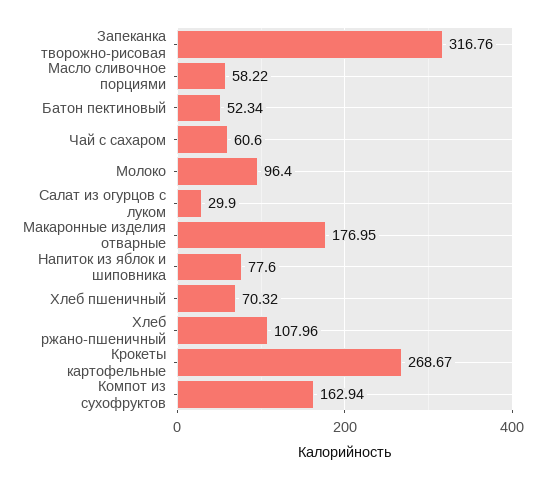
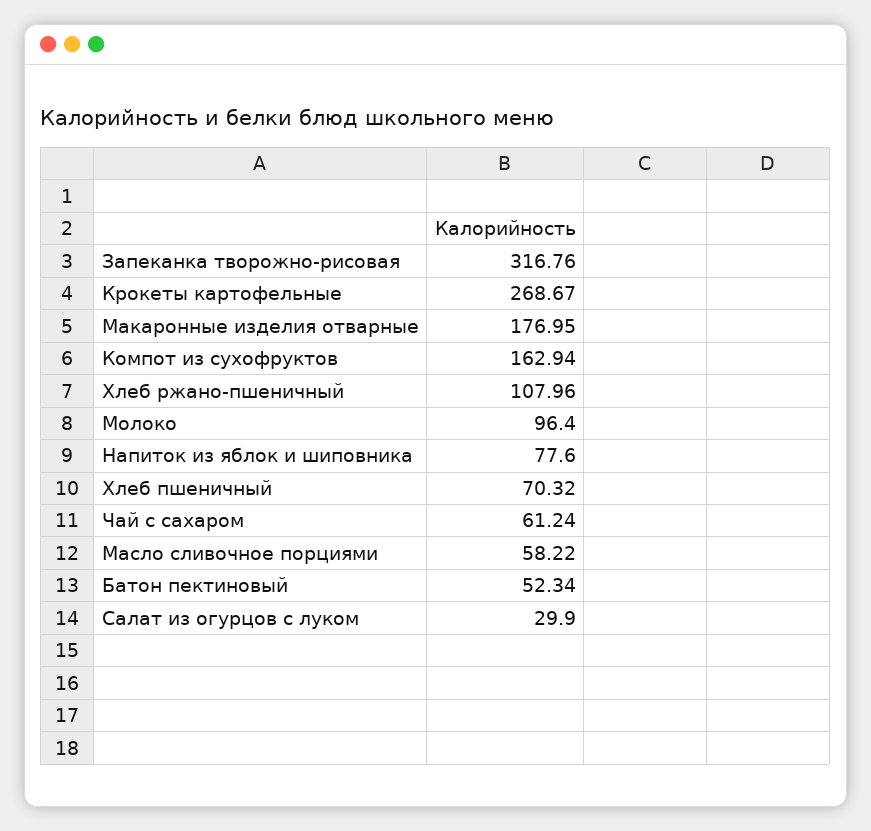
Чай с сахаром: 60.6 -> 61.24

